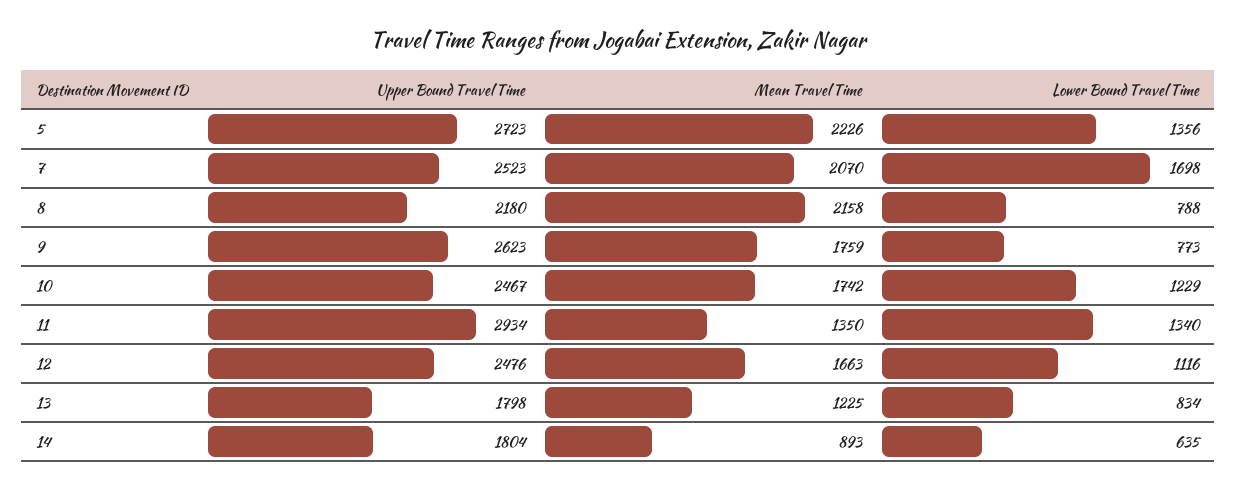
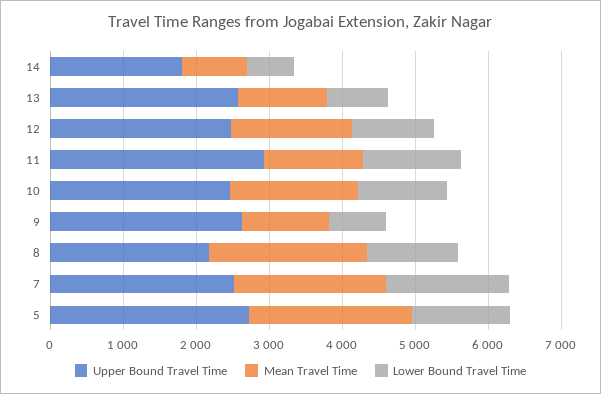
Lower Bound Travel Time, 8: 788 -> 1200
Mean Travel Time, 9: 1759 -> 1200
Upper Bound Travel Time, 13: 1798 -> 2600

